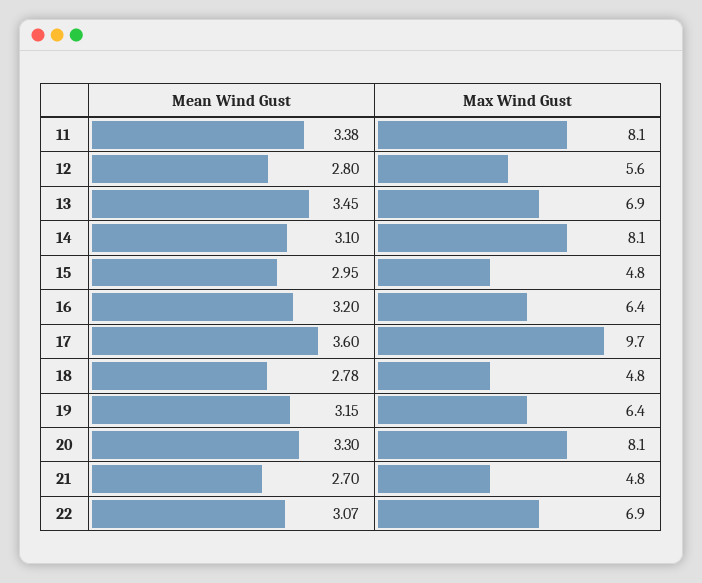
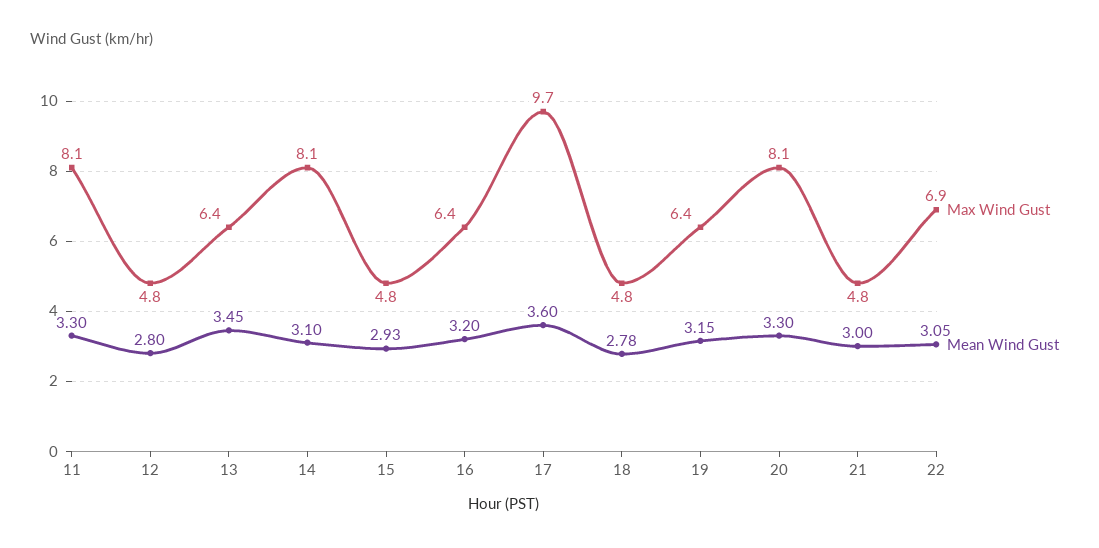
Mean Wind Gust, 11: 3.38 -> 3.3
Max Wind Gust, 12: 5.6 -> 4.8
Max Wind Gust, 13: 6.9 -> 6.4
Mean Wind Gust, 15: 2.95 -> 2.93
Mean Wind Gust, 21: 2.7 -> 3
Mean Wind Gust, 22: 3.07 -> 3.05

